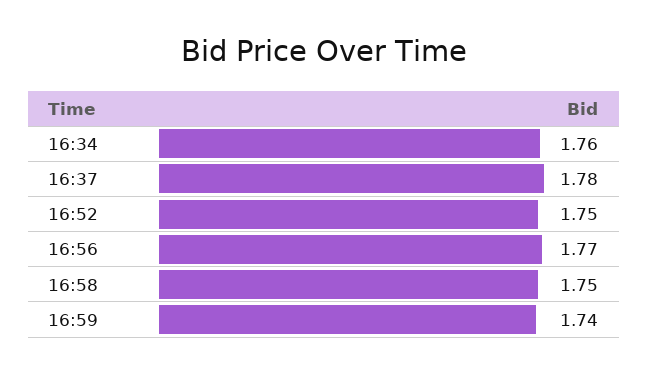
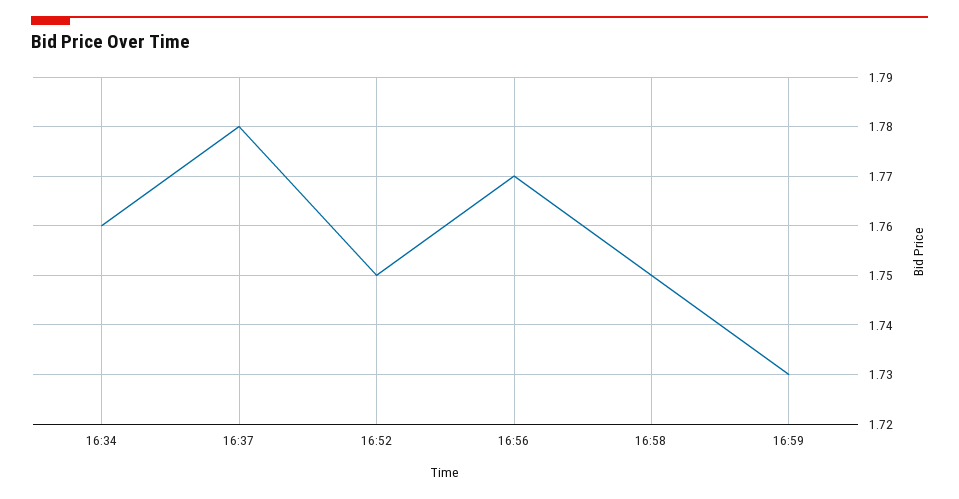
16:59: 1.74 -> 1.73

